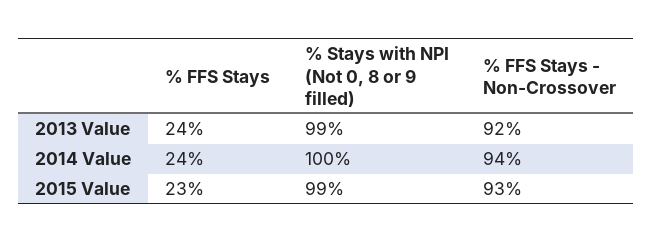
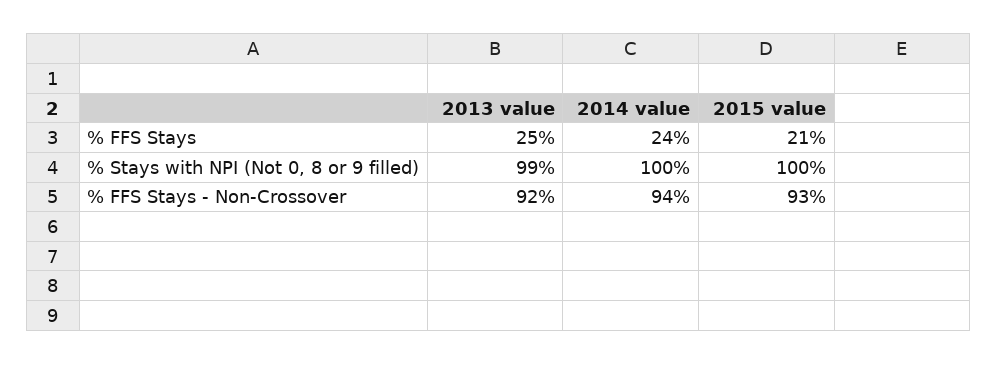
% FFS Stays, 2013 Value: 24 -> 25
% FFS Stays, 2015 Value: 23 -> 21
% Stays with NPI (Not 0, 8 or 9 filled), 2015 Value: 99 -> 100

